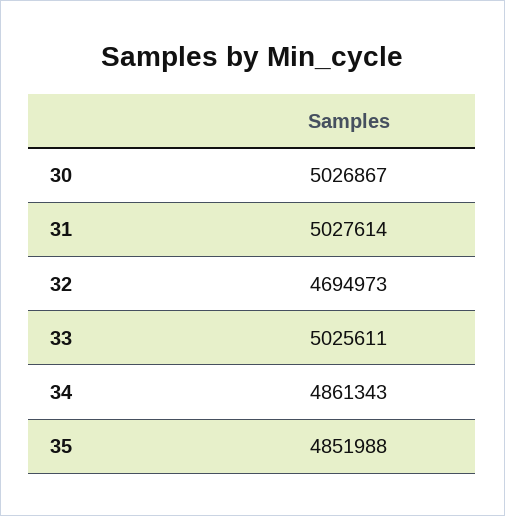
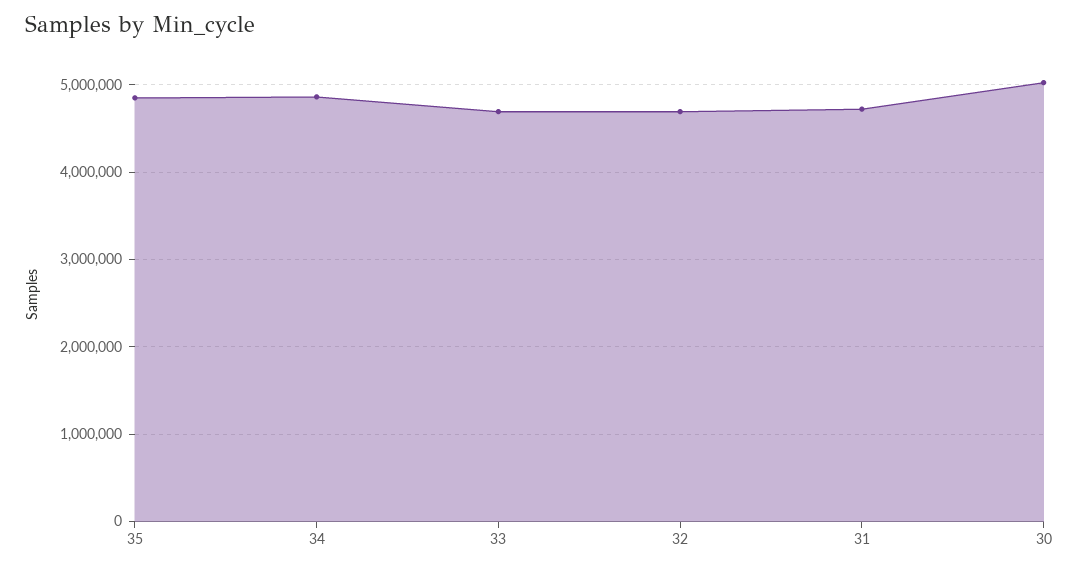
31: 5027614 -> 4700000
33: 5025611 -> 4700000

